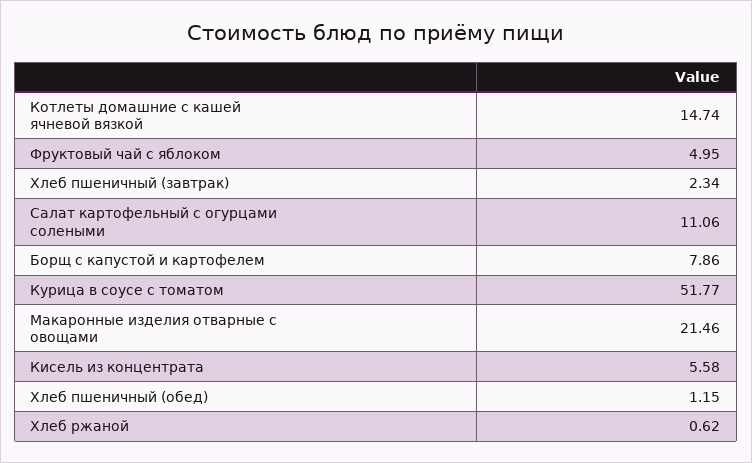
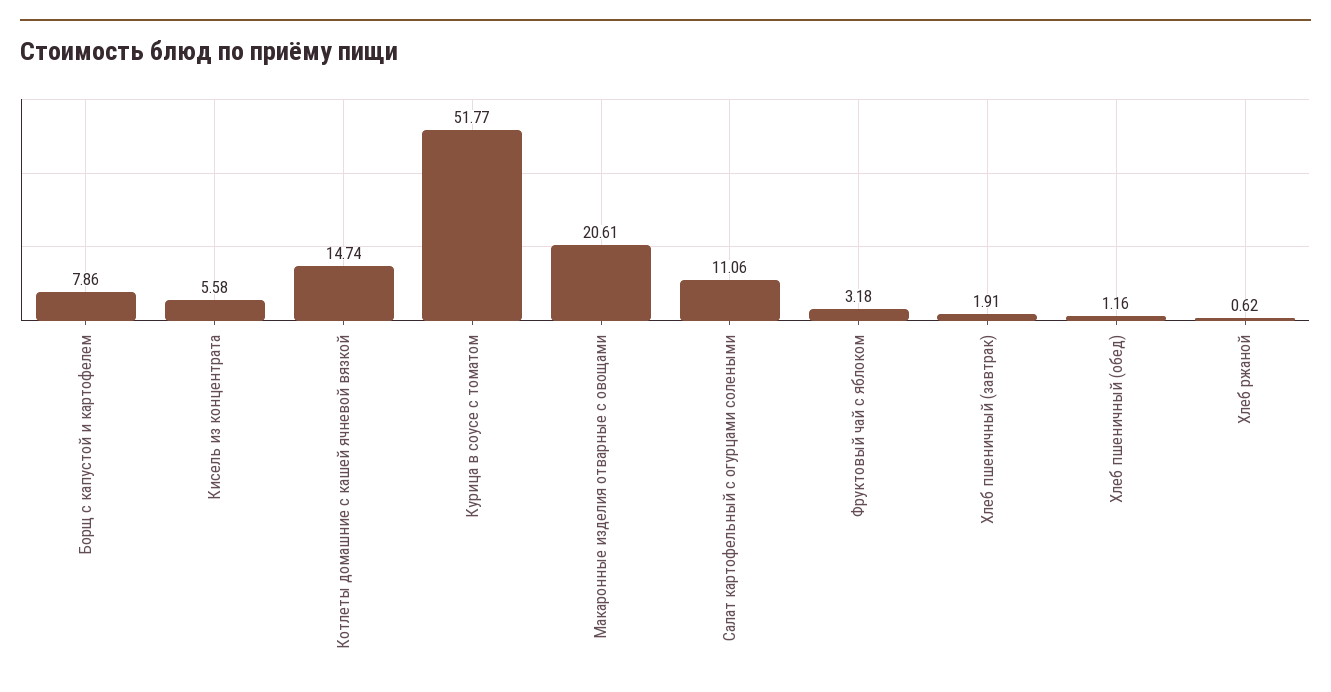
Фруктовый чай с яблоком: 4.95 -> 3.18
Хлеб пшеничный (завтрак): 2.34 -> 1.91
Макаронные изделия отварные с овощами: 21.46 -> 20.61
Хлеб пшеничный (обед): 1.15 -> 1.16

